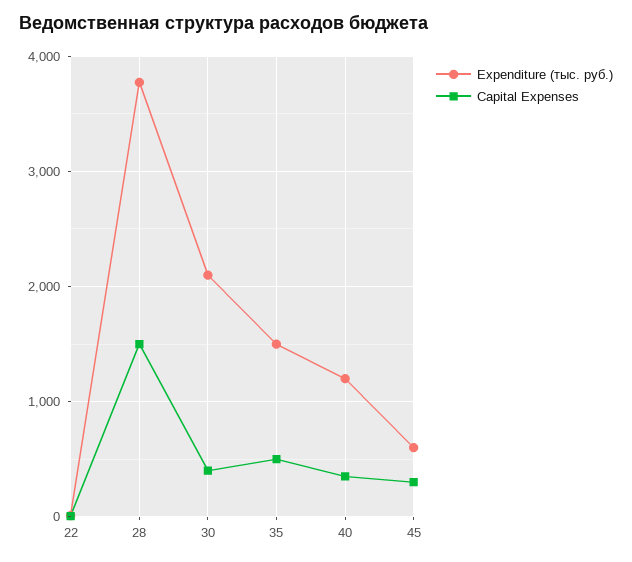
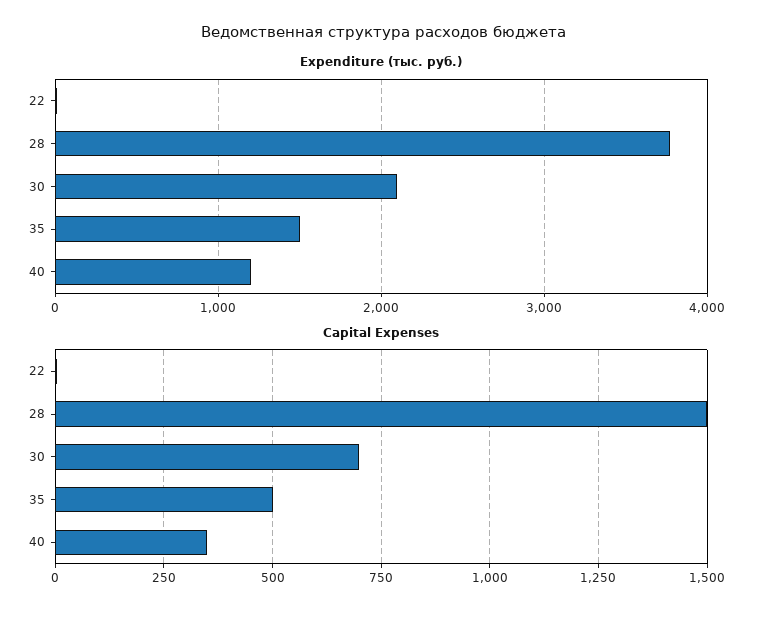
Capital Expenses, 30: 400 -> 700
Expenditure (тыс. руб.), 45: 600 -> none
Capital Expenses, 45: 300 -> none

